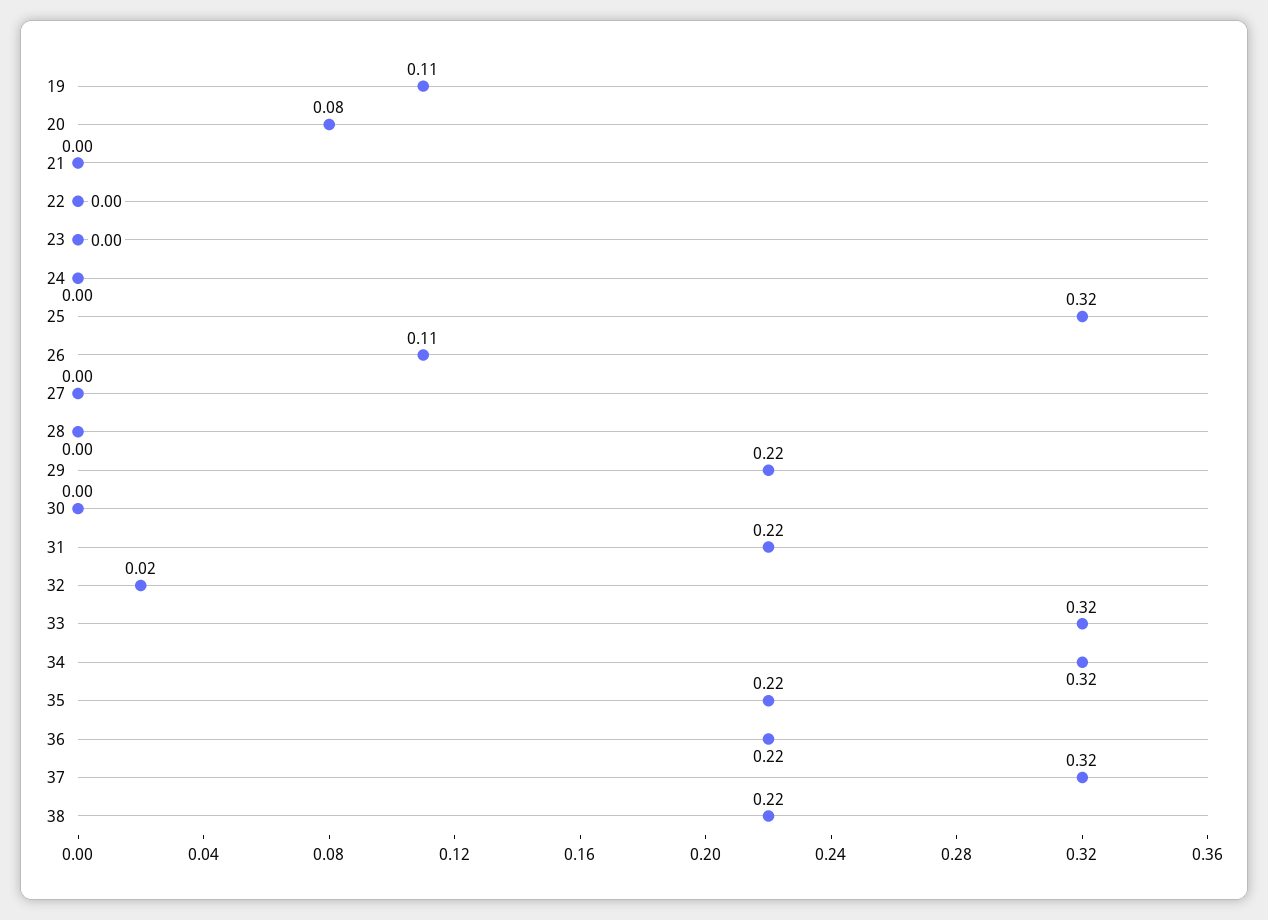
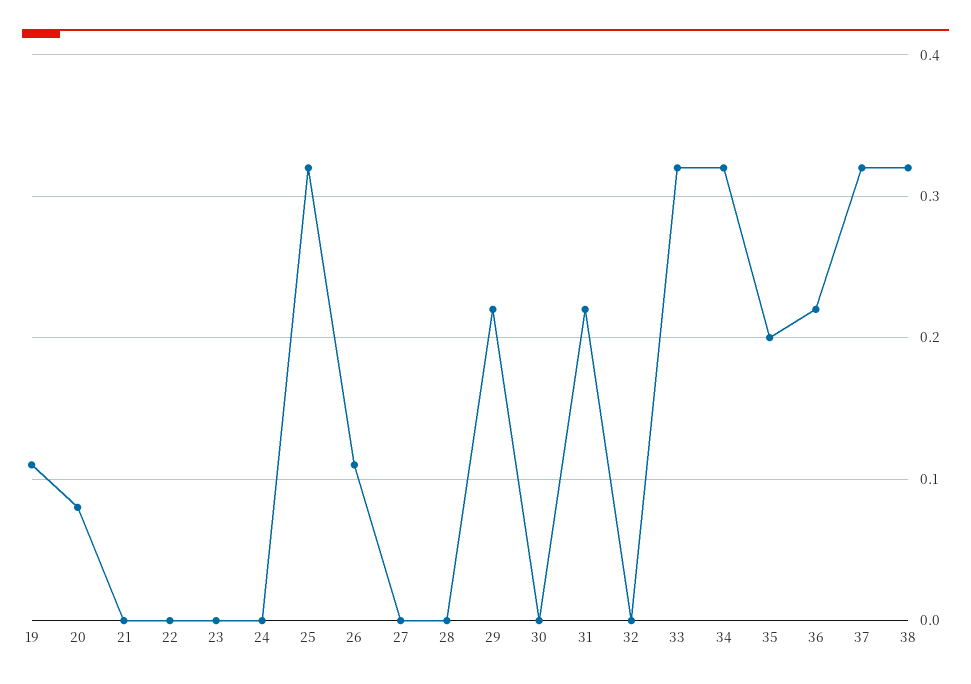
32: 0.02 -> 0
35: 0.22 -> 0.2
38: 0.22 -> 0.32

